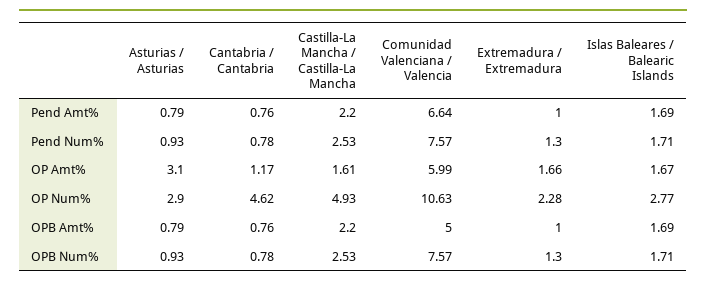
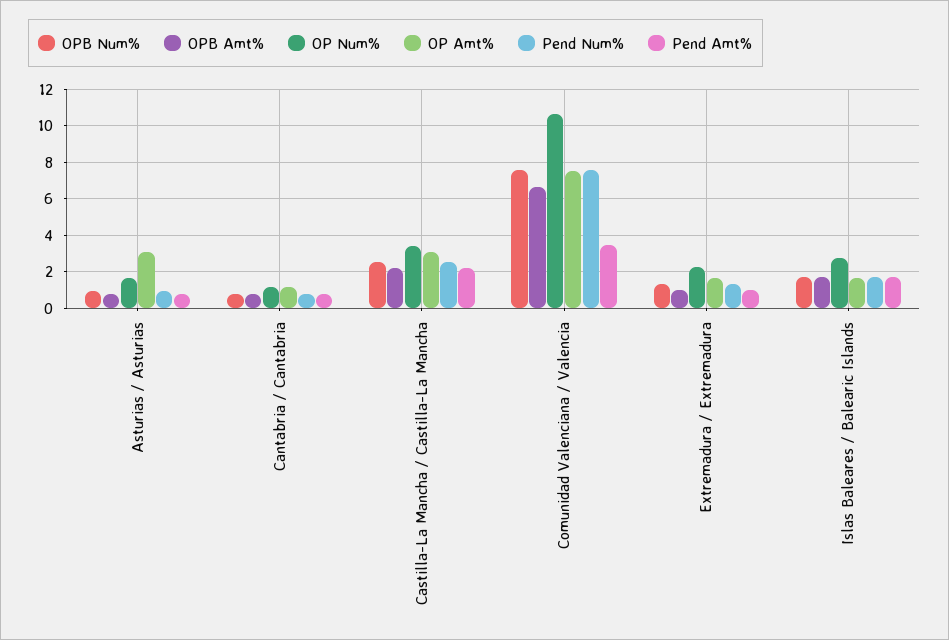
Pend Amt%, Comunidad Valenciana / Valencia: 6.64 -> 3.5
OP Amt%, Castilla-La Mancha / Castilla-La Mancha: 1.61 -> 3
OP Amt%, Comunidad Valenciana / Valencia: 5.99 -> 7.5
OP Num%, Asturias / Asturias: 2.9 -> 1.5
OP Num%, Cantabria / Cantabria: 4.62 -> 1
OP Num%, Castilla-La Mancha / Castilla-La Mancha: 4.93 -> 3.5
OPB Amt%, Comunidad Valenciana / Valencia: 5 -> 6.5

